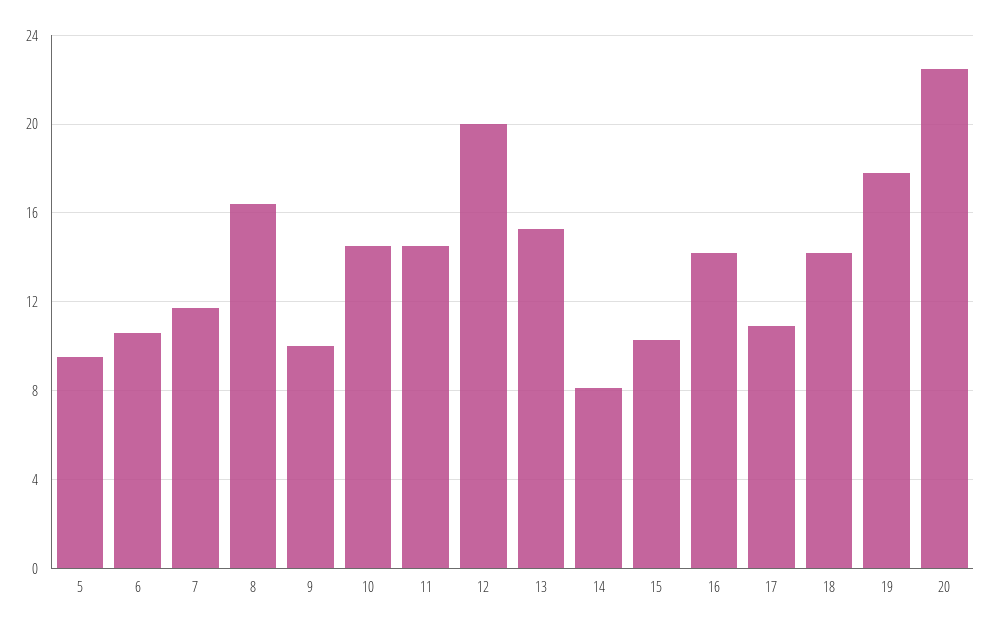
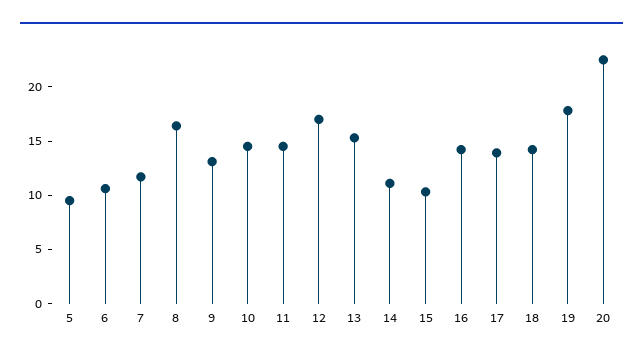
9: 10 -> 13
12: 20 -> 17
14: 8 -> 11
17: 11 -> 14

